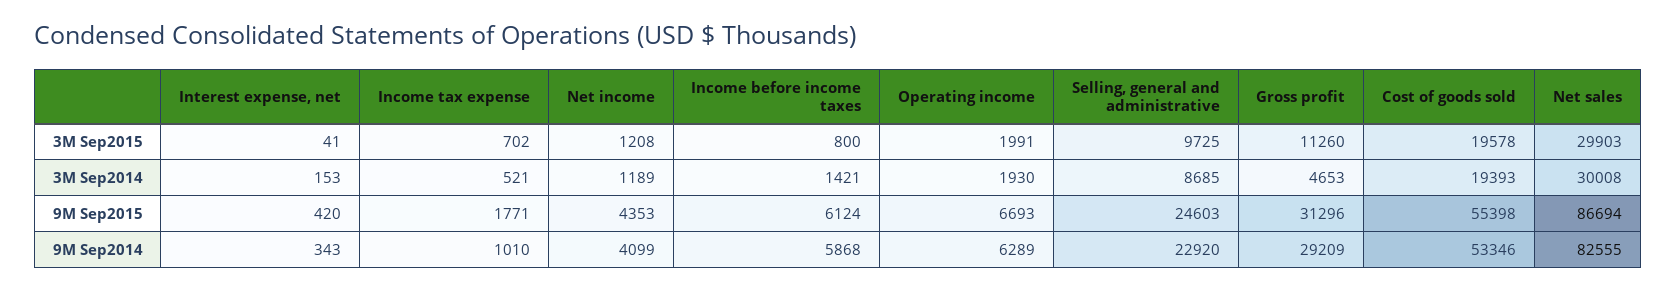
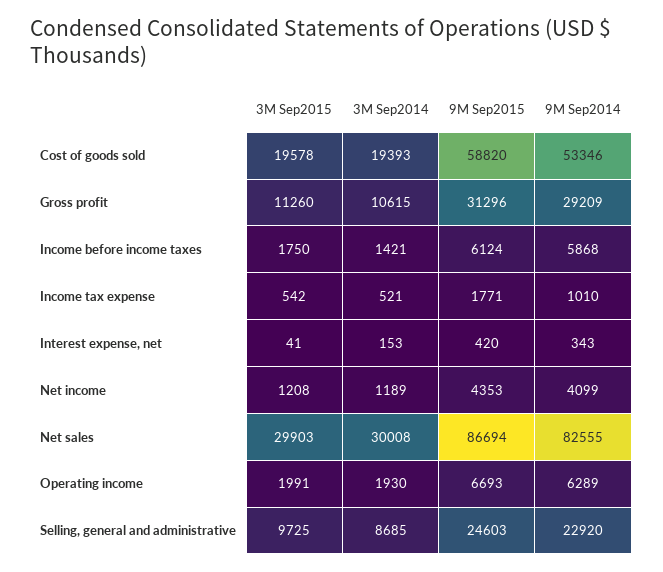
Income tax expense, 3M Sep2015: 702 -> 542
Income before income taxes, 3M Sep2015: 800 -> 1750
Gross profit, 3M Sep2014: 4653 -> 10615
Cost of goods sold, 9M Sep2015: 55398 -> 58820

